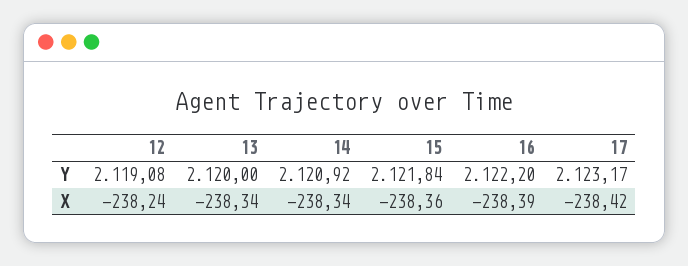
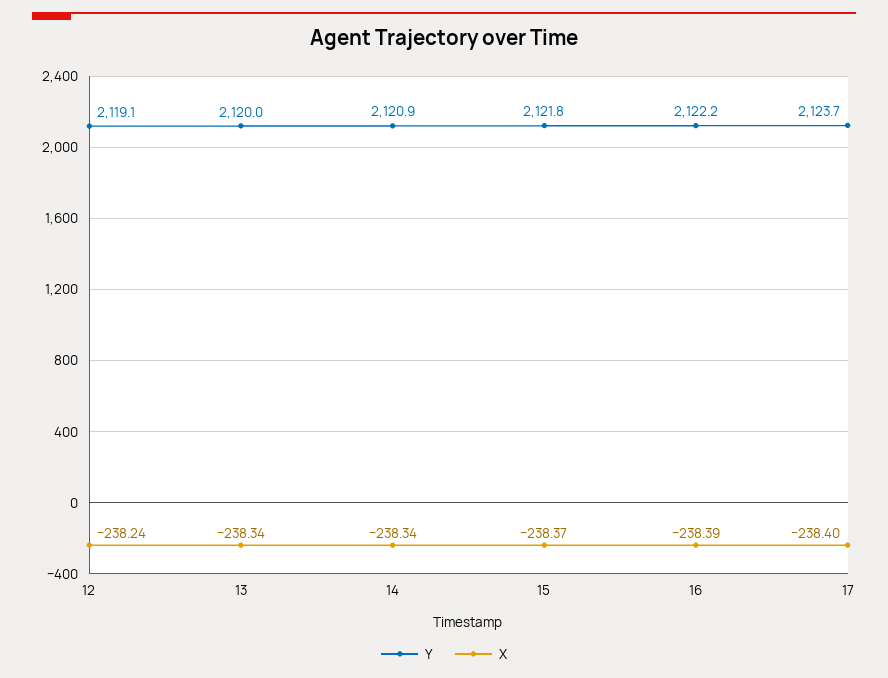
Y, 17: 2123.17 -> 2123.7
X, 15: -238.36 -> -238.37
X, 17: -238.42 -> -238.4

